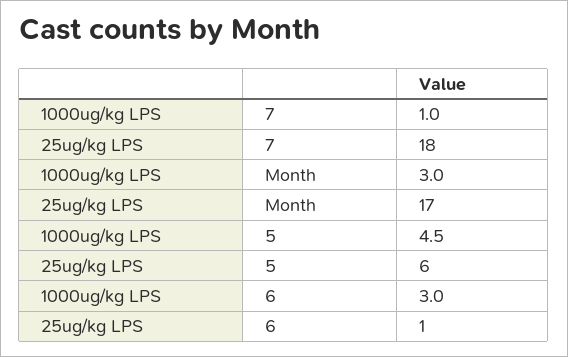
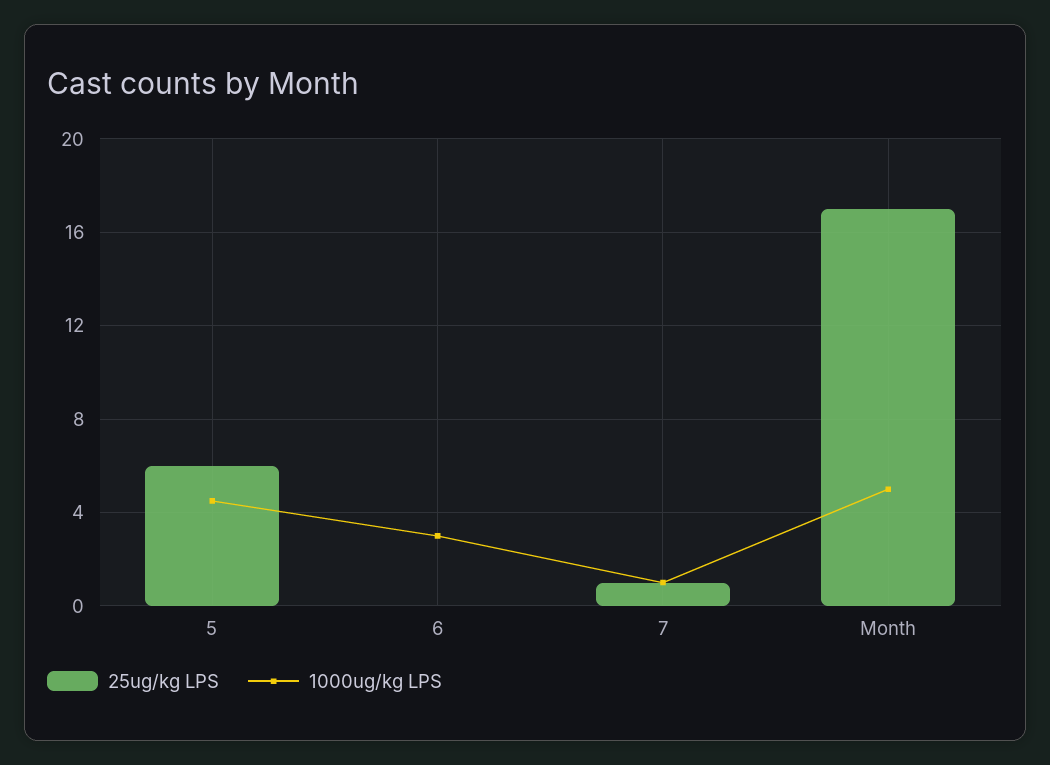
25ug/kg LPS, 7: 18 -> 1
1000ug/kg LPS, Month: 3 -> 5
25ug/kg LPS, 6: 1 -> 0

